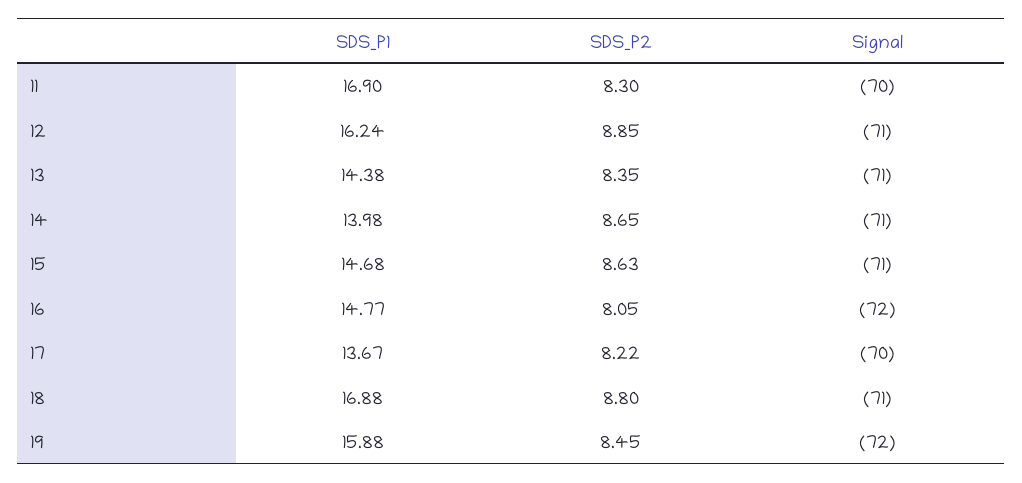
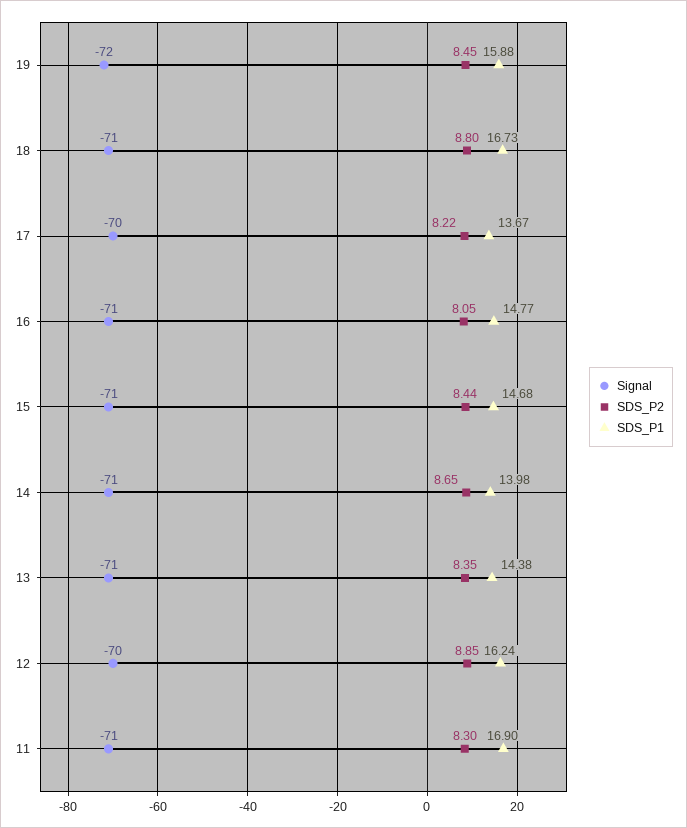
Signal, 11: -70 -> -71
Signal, 12: -71 -> -70
SDS_P2, 15: 8.63 -> 8.44
Signal, 16: -72 -> -71
SDS_P1, 18: 16.88 -> 16.73

